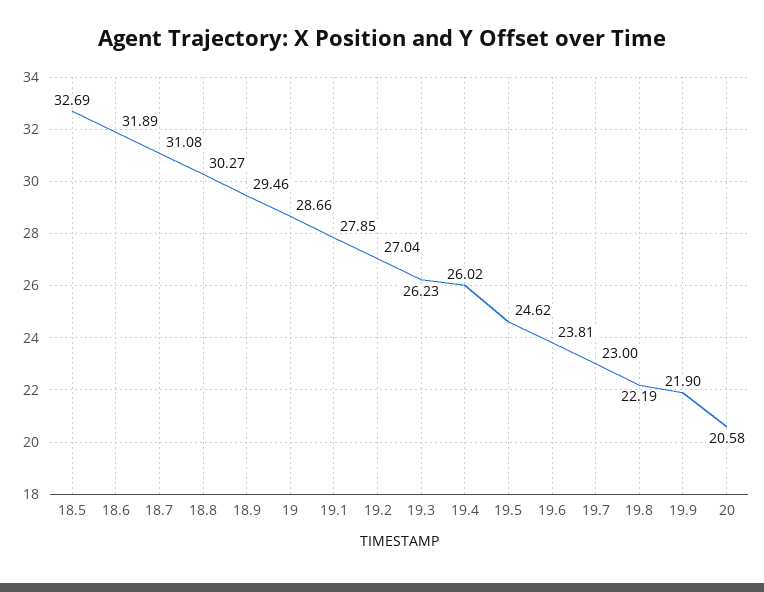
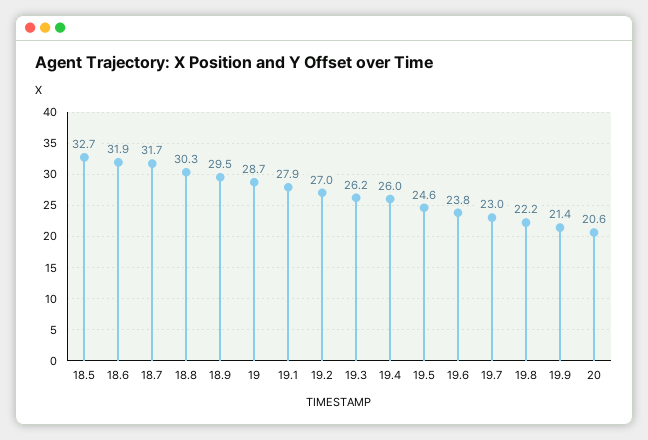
18.7: 31.08 -> 31.7
19.9: 21.9 -> 21.4

